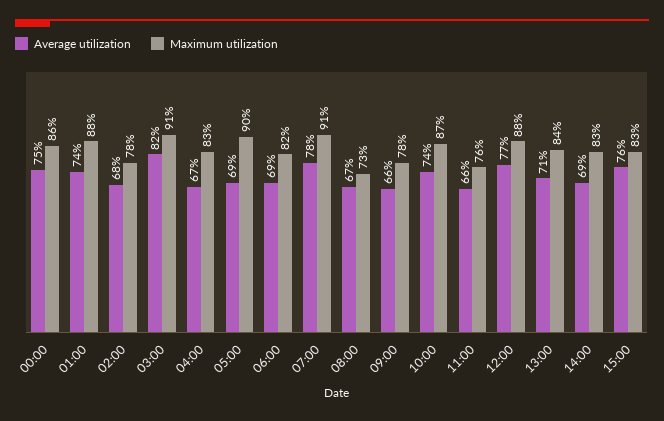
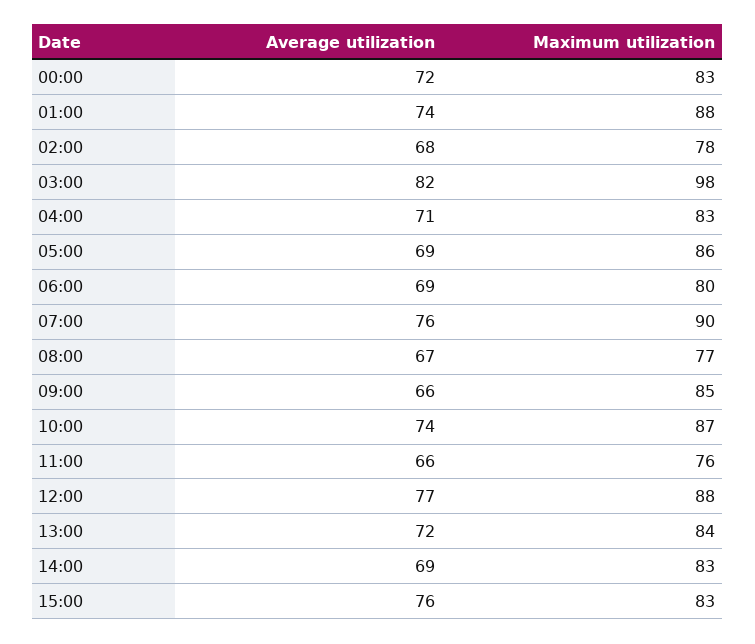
Average utilization, 00:00: 75 -> 72
Maximum utilization, 00:00: 86 -> 83
Maximum utilization, 03:00: 91 -> 98
Average utilization, 04:00: 67 -> 71
Maximum utilization, 05:00: 90 -> 86
Maximum utilization, 06:00: 82 -> 80
Average utilization, 07:00: 78 -> 76
Maximum utilization, 07:00: 91 -> 90
Maximum utilization, 08:00: 73 -> 77
Maximum utilization, 09:00: 78 -> 85
Average utilization, 13:00: 71 -> 72

